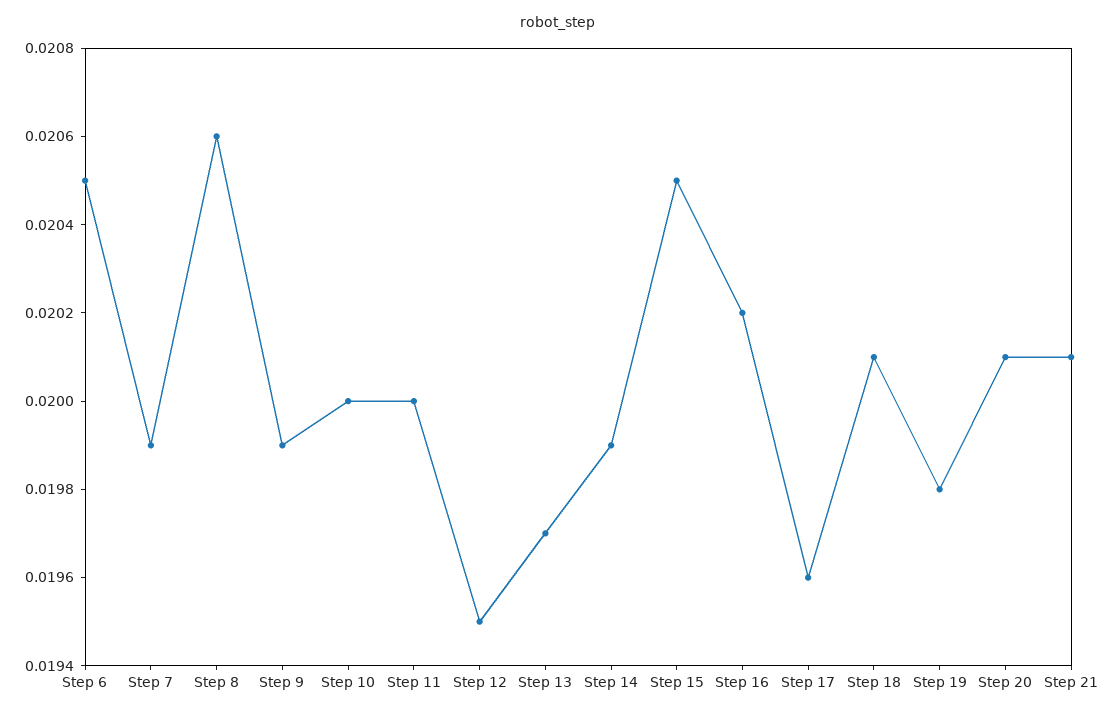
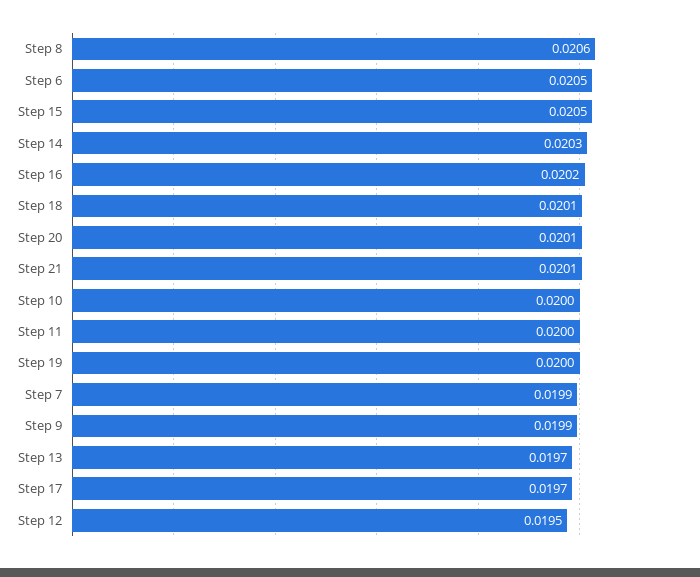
Step 14: 0.0199 -> 0.0203
Step 17: 0.0196 -> 0.0197
Step 19: 0.0198 -> 0.02

